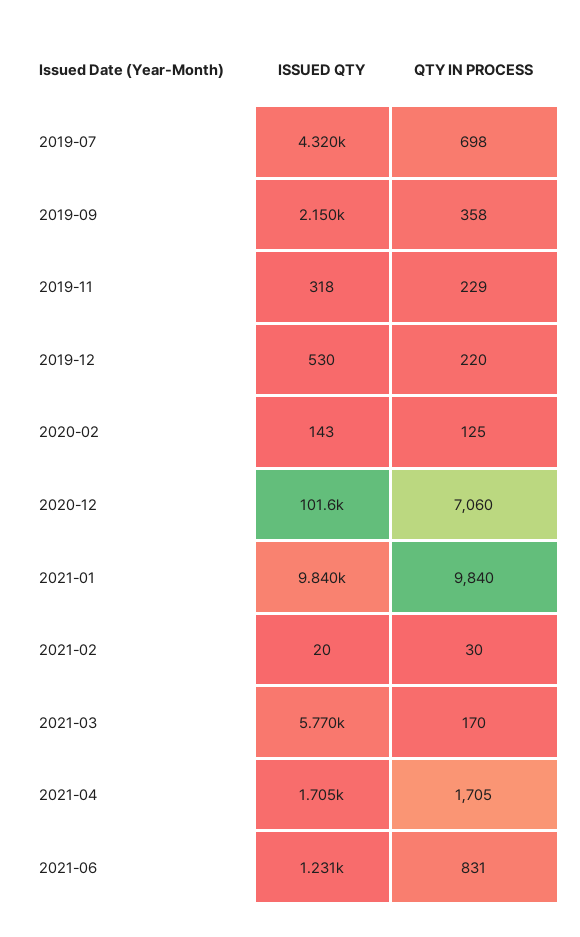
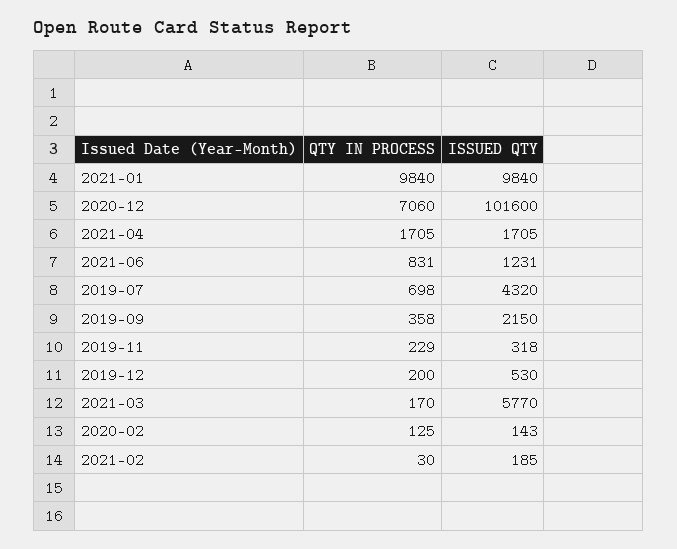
QTY IN PROCESS, 2019-12: 220 -> 200
ISSUED QTY, 2021-02: 20 -> 185

